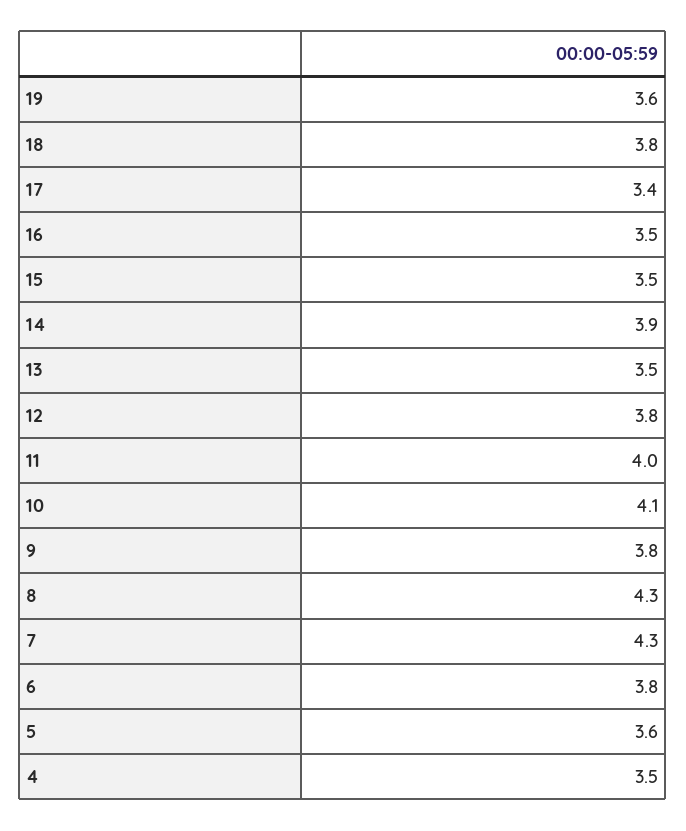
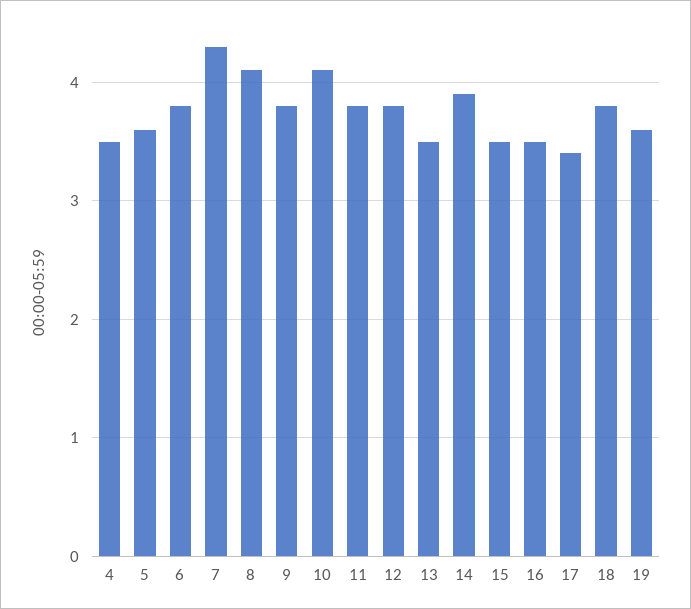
11: 4 -> 3.8
8: 4.3 -> 4.1

